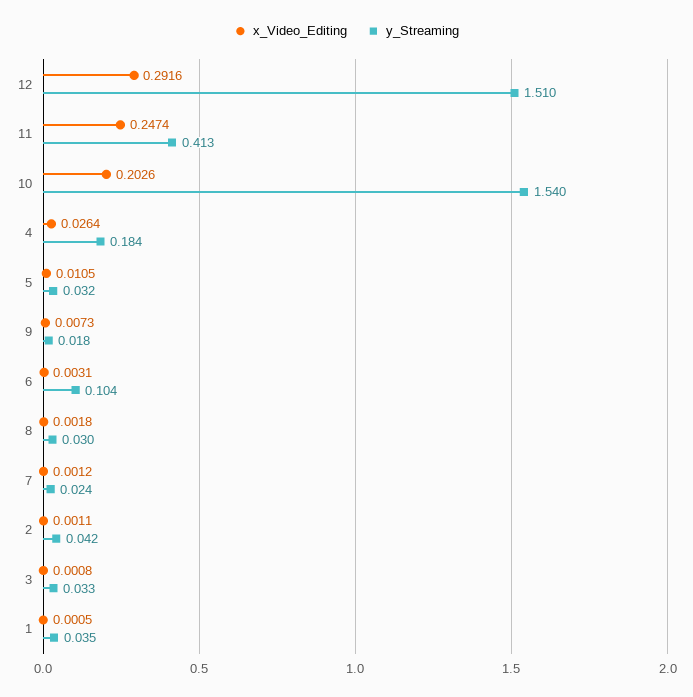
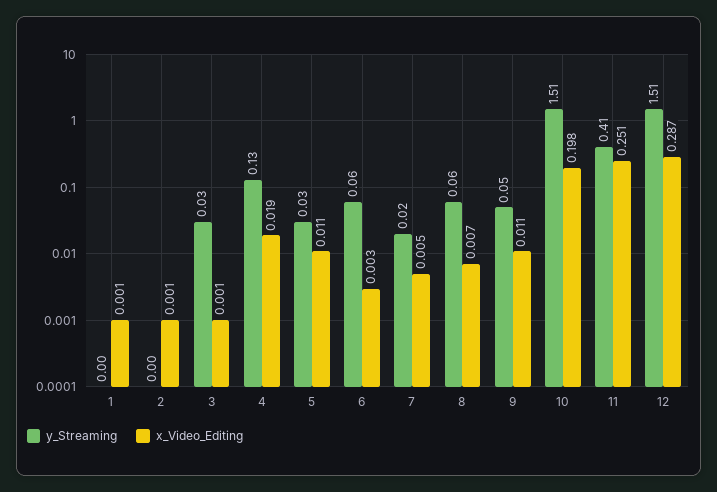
x_Video_Editing, 12: 0.2916 -> 0.287
x_Video_Editing, 11: 0.2474 -> 0.251
x_Video_Editing, 10: 0.2026 -> 0.198
y_Streaming, 10: 1.54 -> 1.51
x_Video_Editing, 4: 0.0264 -> 0.019
y_Streaming, 4: 0.184 -> 0.13
x_Video_Editing, 9: 0.0073 -> 0.011
y_Streaming, 9: 0.018 -> 0.05
y_Streaming, 6: 0.104 -> 0.06
x_Video_Editing, 8: 0.0018 -> 0.007
y_Streaming, 8: 0.03 -> 0.06
x_Video_Editing, 7: 0.0012 -> 0.005
y_Streaming, 2: 0.042 -> 0
y_Streaming, 1: 0.035 -> 0

